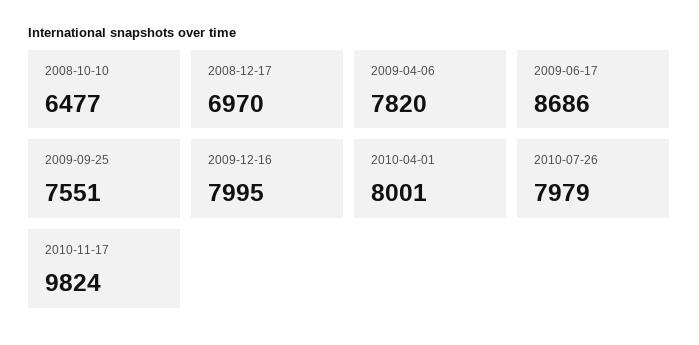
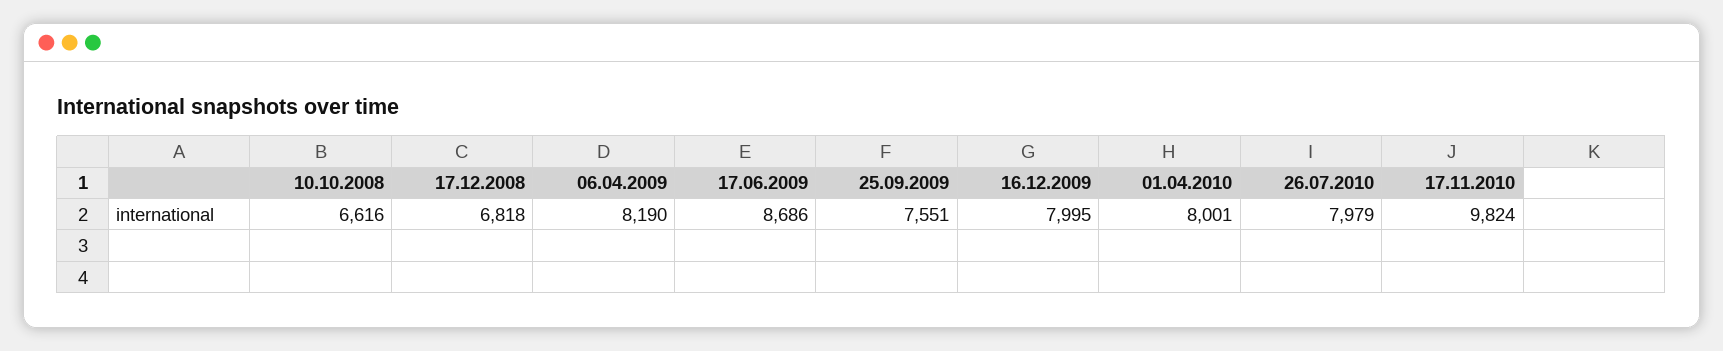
2008-10-10: 6477 -> 6616
2008-12-17: 6970 -> 6818
2009-04-06: 7820 -> 8190

